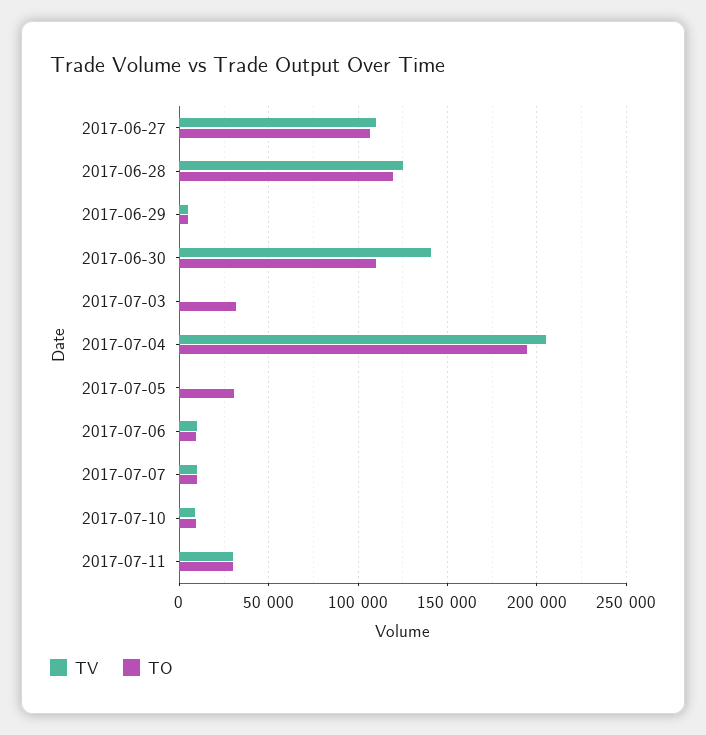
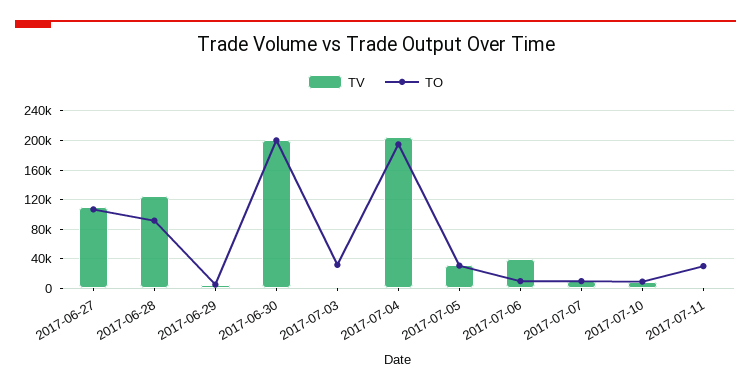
TO, 2017-06-28: 120000 -> 90000
TV, 2017-06-30: 140000 -> 200000
TO, 2017-06-30: 110000 -> 200000
TV, 2017-07-05: 0 -> 30000
TV, 2017-07-06: 10000 -> 40000
TV, 2017-07-11: 30000 -> 0

